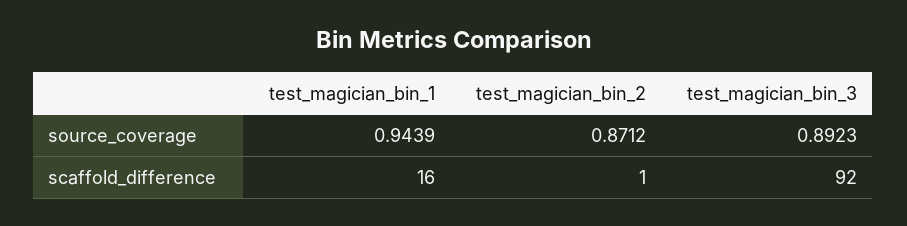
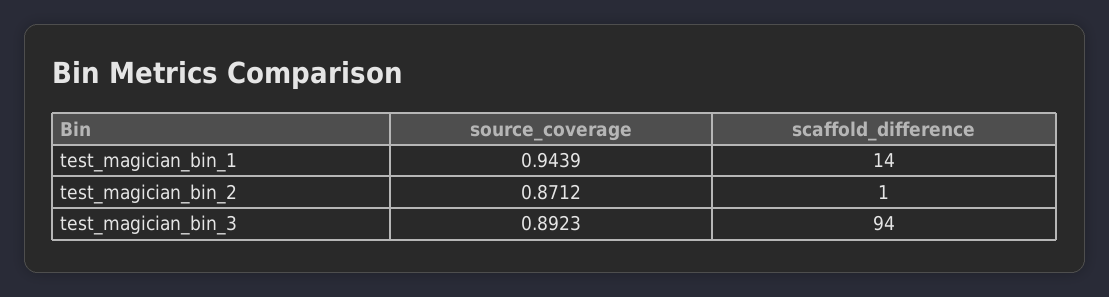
test_magician_bin_1, scaffold_difference: 16 -> 14
test_magician_bin_3, scaffold_difference: 92 -> 94

